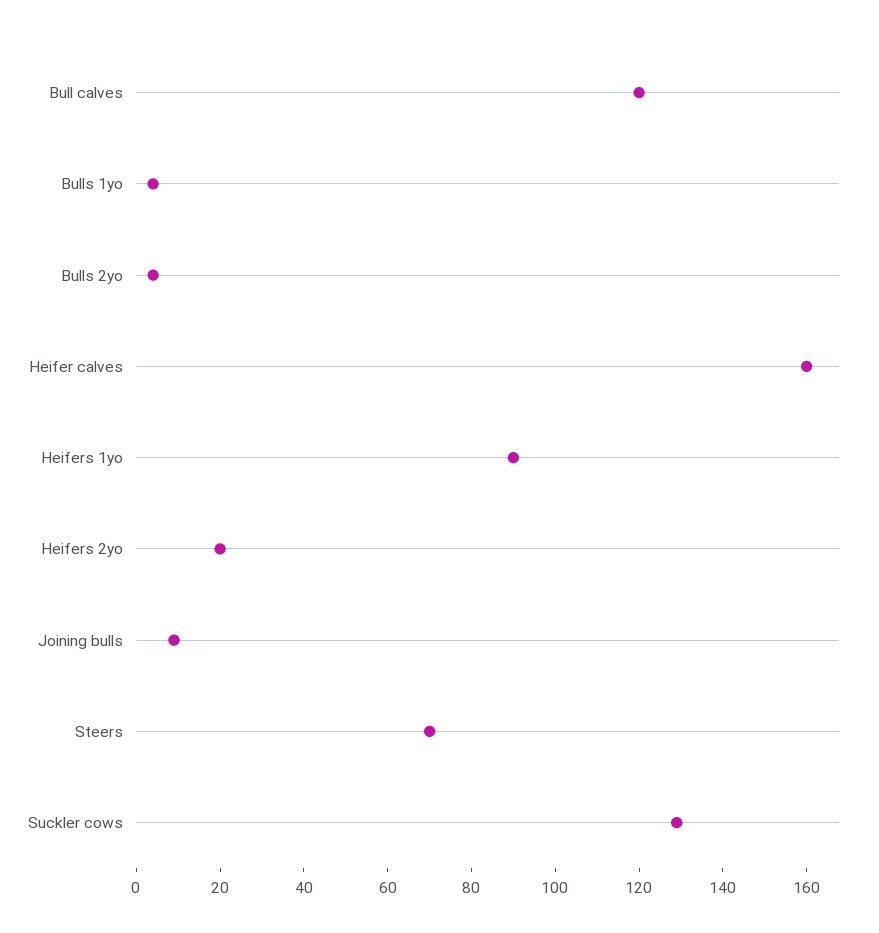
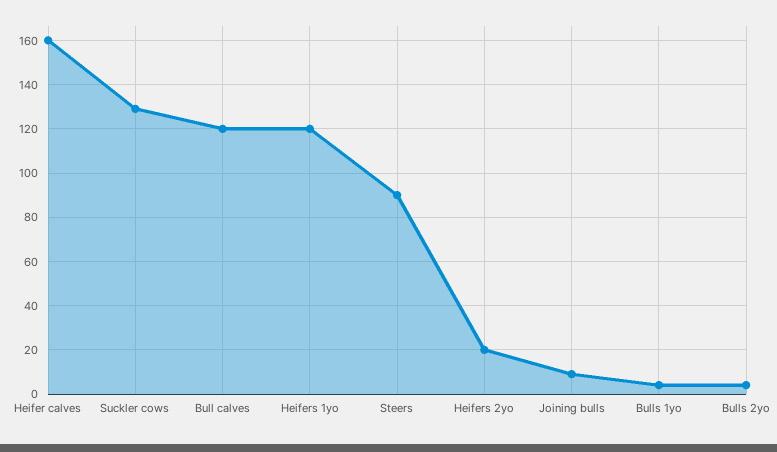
Heifers 1yo: 90 -> 120
Steers: 70 -> 90

